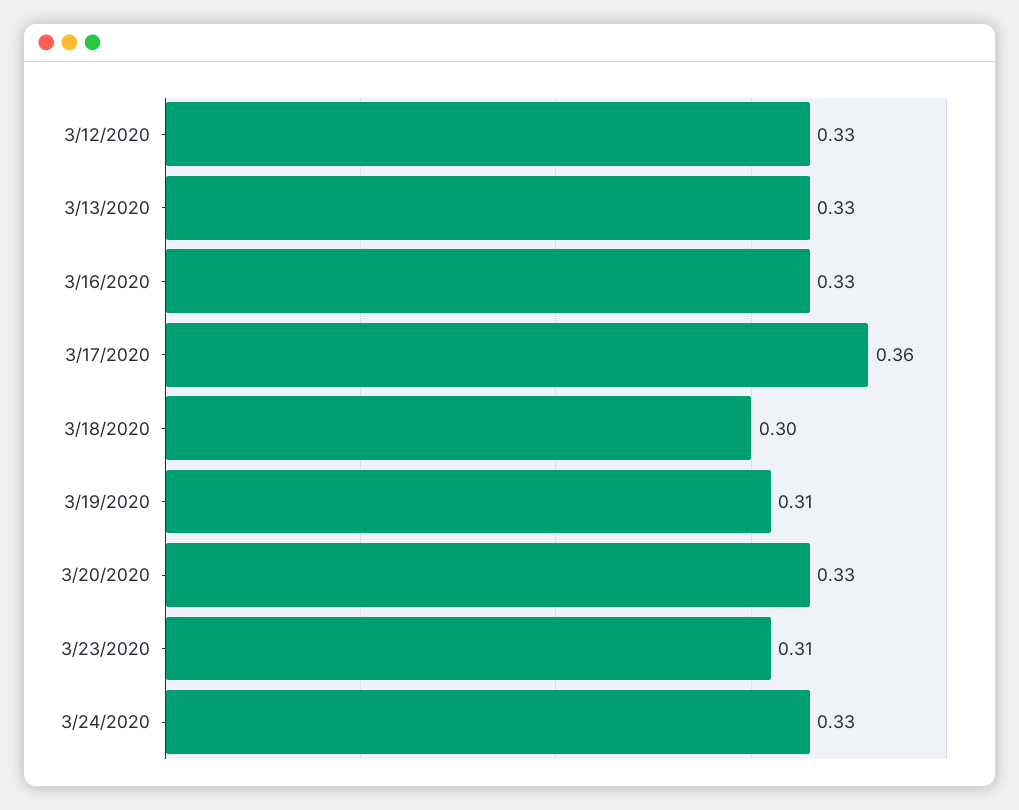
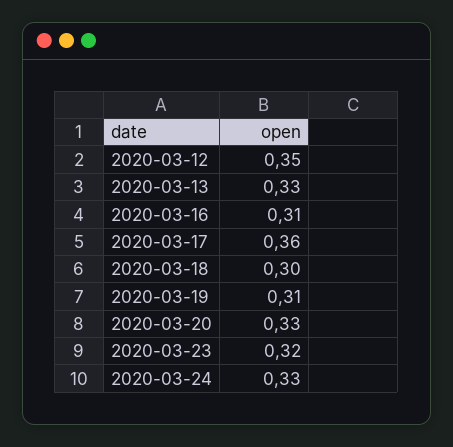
3/12/2020: 0.33 -> 0.35
3/16/2020: 0.33 -> 0.31
3/23/2020: 0.31 -> 0.32

